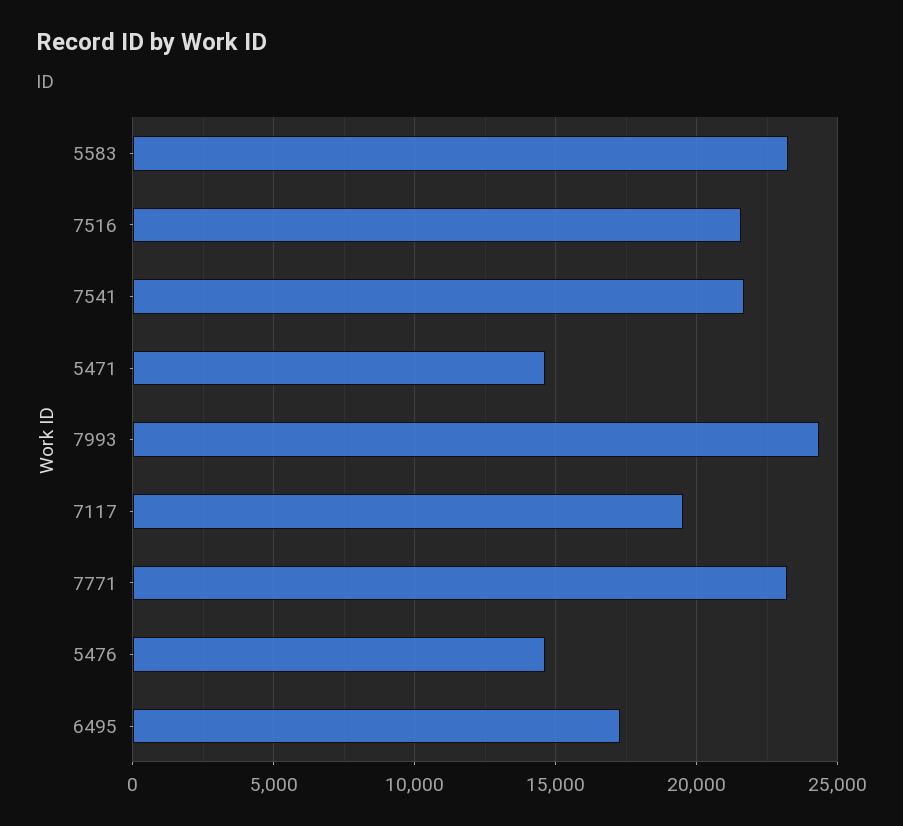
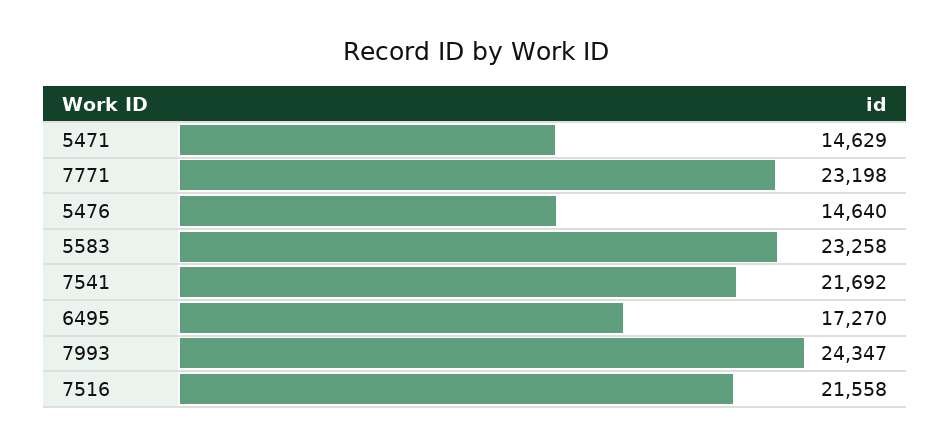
7117: 19500 -> none

